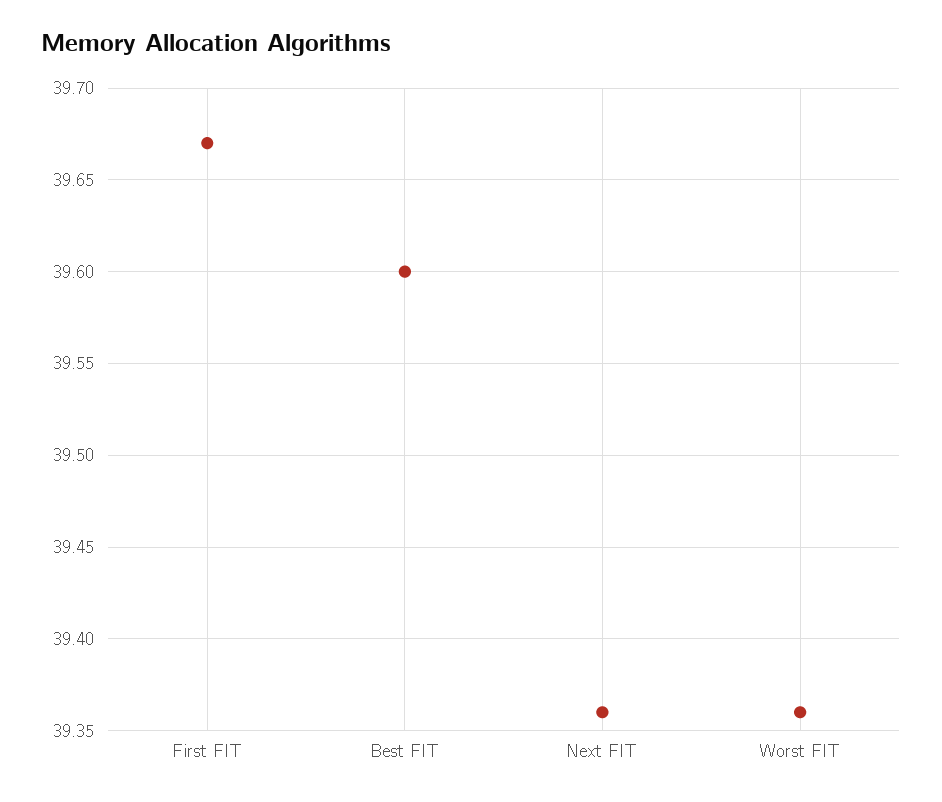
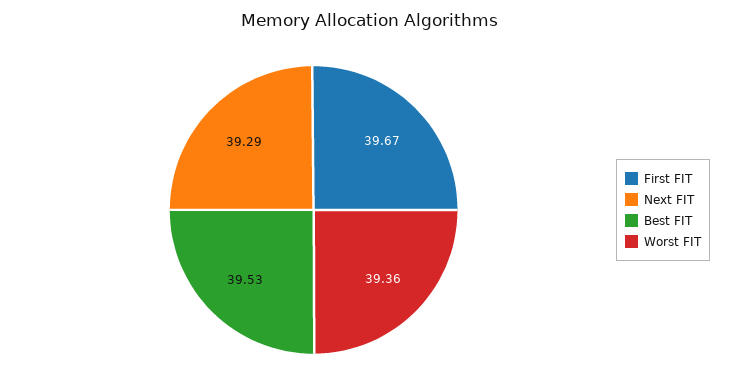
Best FIT: 39.6 -> 39.53
Next FIT: 39.36 -> 39.29

